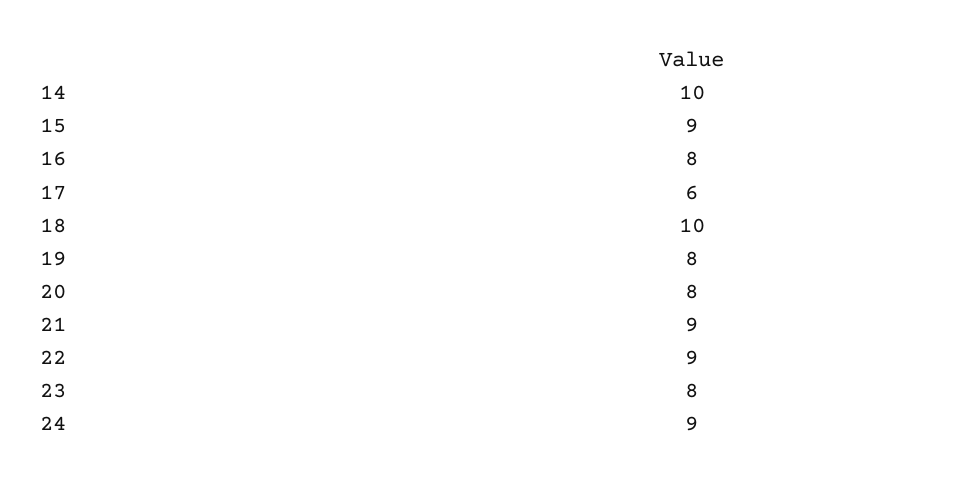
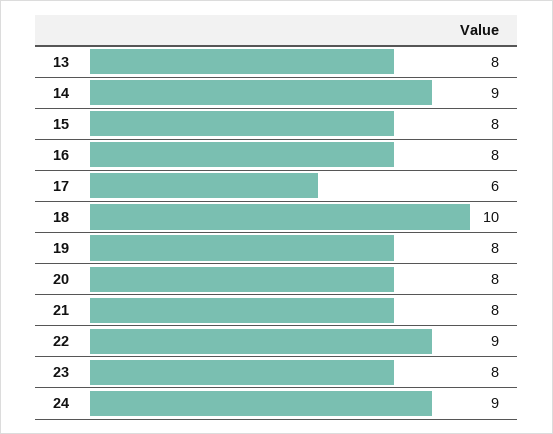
14: 10 -> 9
15: 9 -> 8
21: 9 -> 8
13: none -> 8

